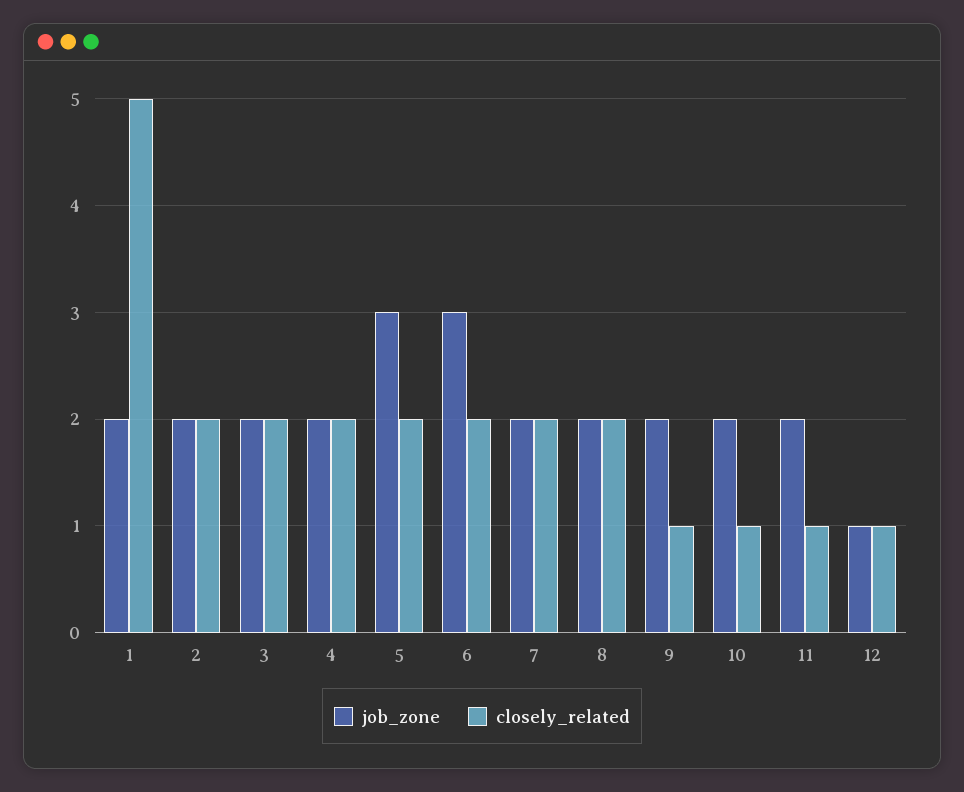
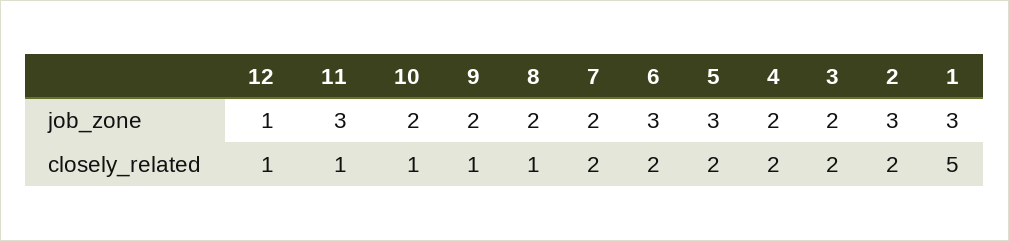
job_zone, 1: 2 -> 3
job_zone, 2: 2 -> 3
closely_related, 8: 2 -> 1
job_zone, 11: 2 -> 3

